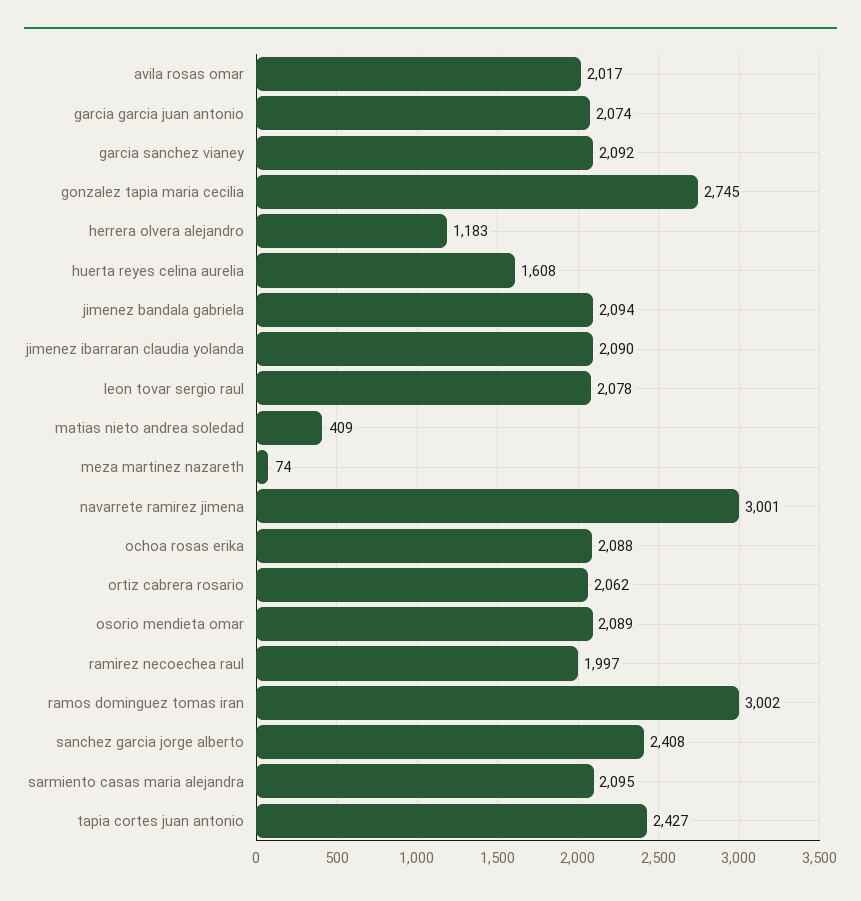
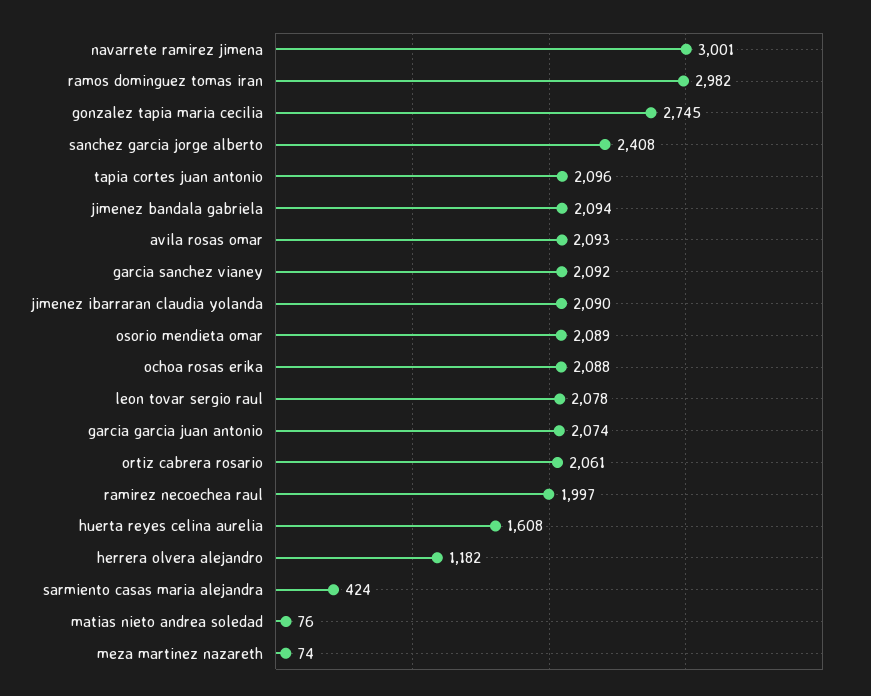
avila rosas omar: 2017 -> 2093
herrera olvera alejandro: 1183 -> 1182
matias nieto andrea soledad: 409 -> 76
ortiz cabrera rosario: 2062 -> 2061
ramos dominguez tomas iran: 3002 -> 2982
sarmiento casas maria alejandra: 2095 -> 424
tapia cortes juan antonio: 2427 -> 2096

